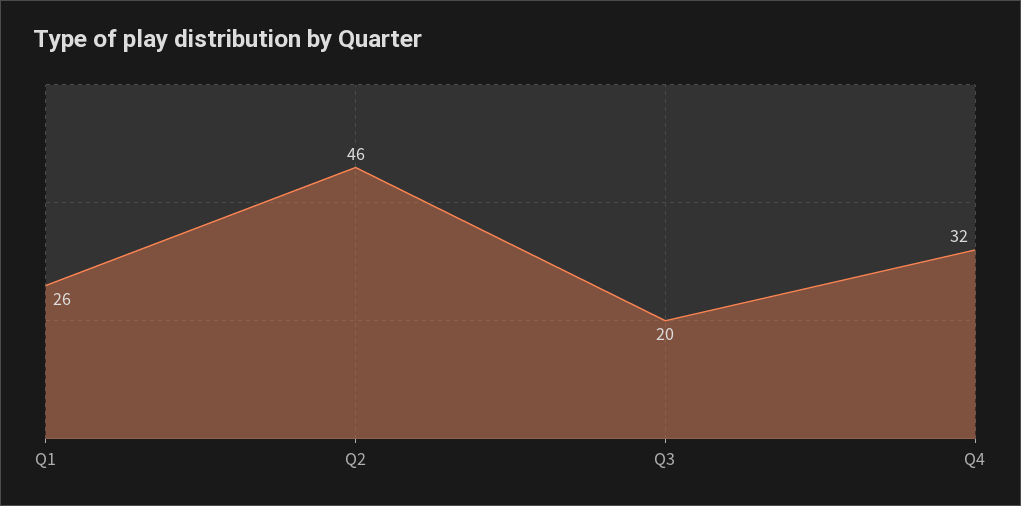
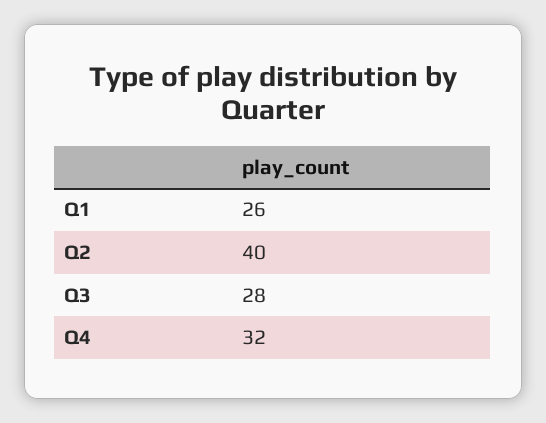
Q2: 46 -> 40
Q3: 20 -> 28

